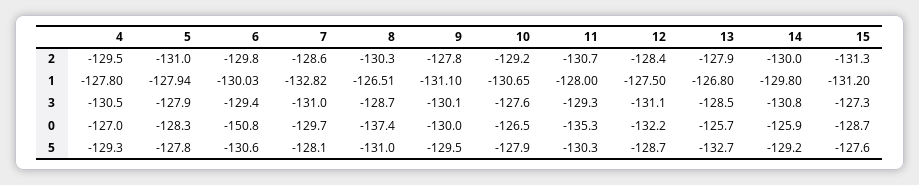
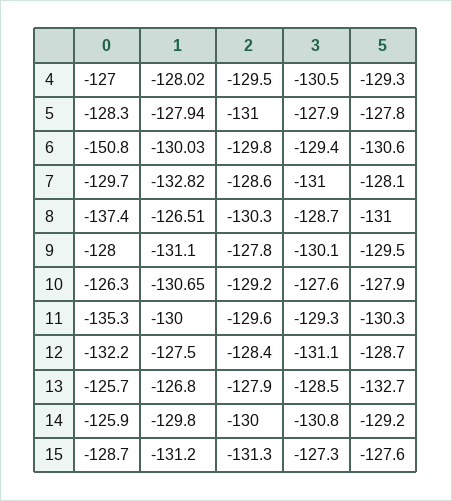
11, 2: -130.7 -> -129.6
4, 1: -127.8 -> -128.02
11, 1: -128 -> -130
9, 0: -130 -> -128
10, 0: -126.5 -> -126.3

